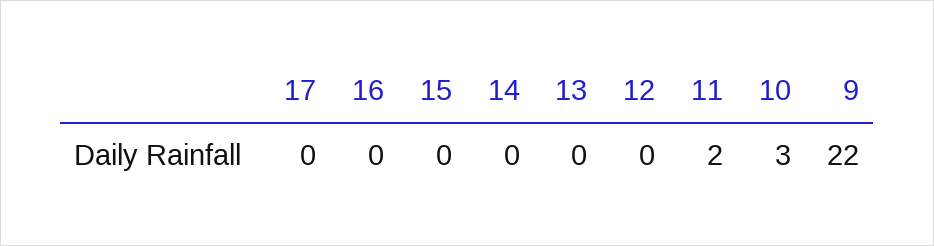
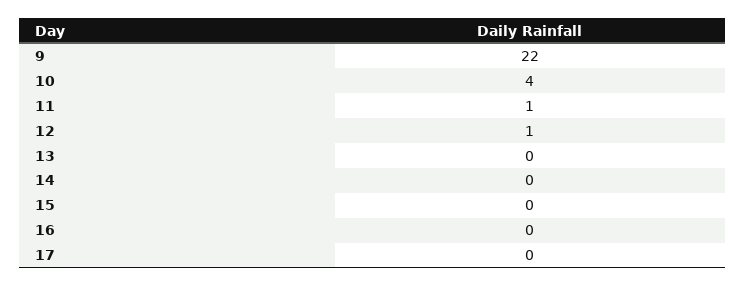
12: 0 -> 1
11: 2 -> 1
10: 3 -> 4

